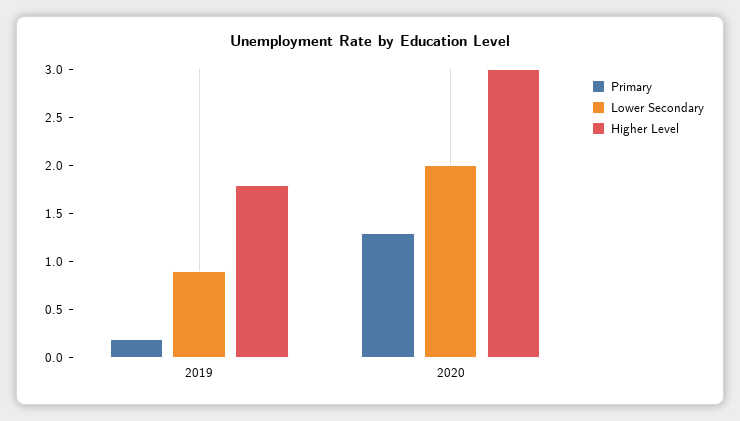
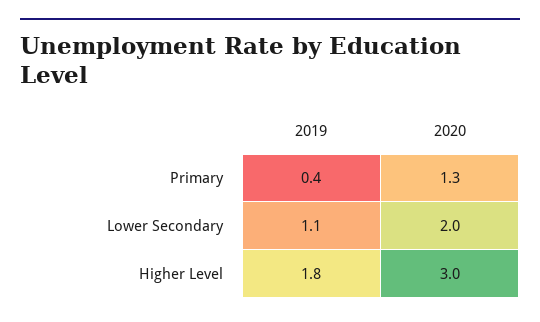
Primary, 2019: 0.2 -> 0.4
Lower Secondary, 2019: 0.9 -> 1.1

